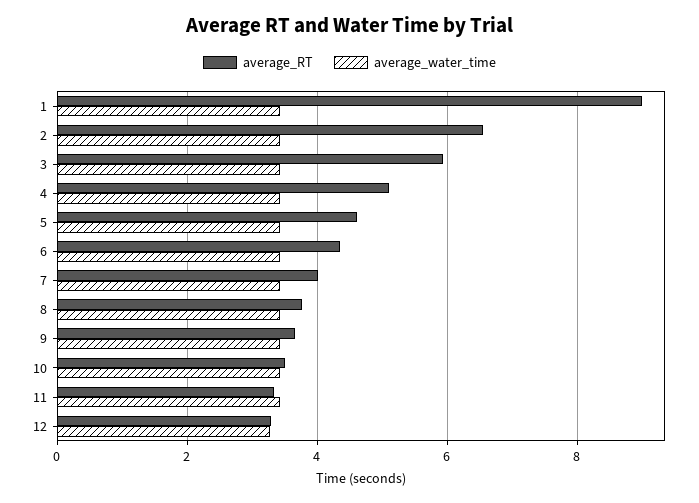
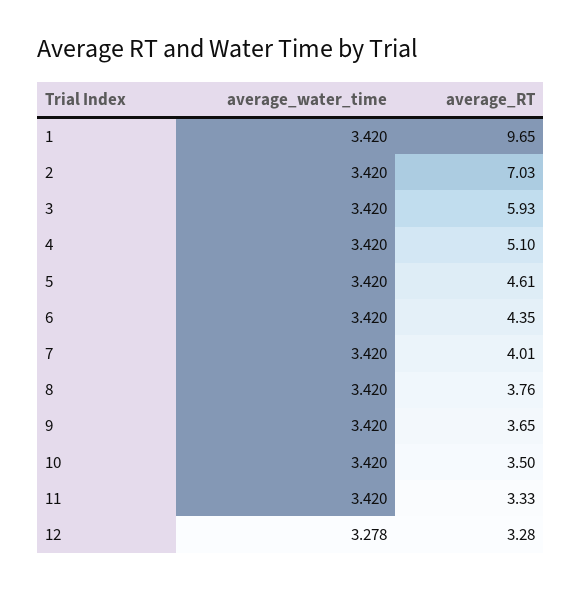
average_RT, 1: 9 -> 9.65
average_RT, 2: 6.6 -> 7.03

